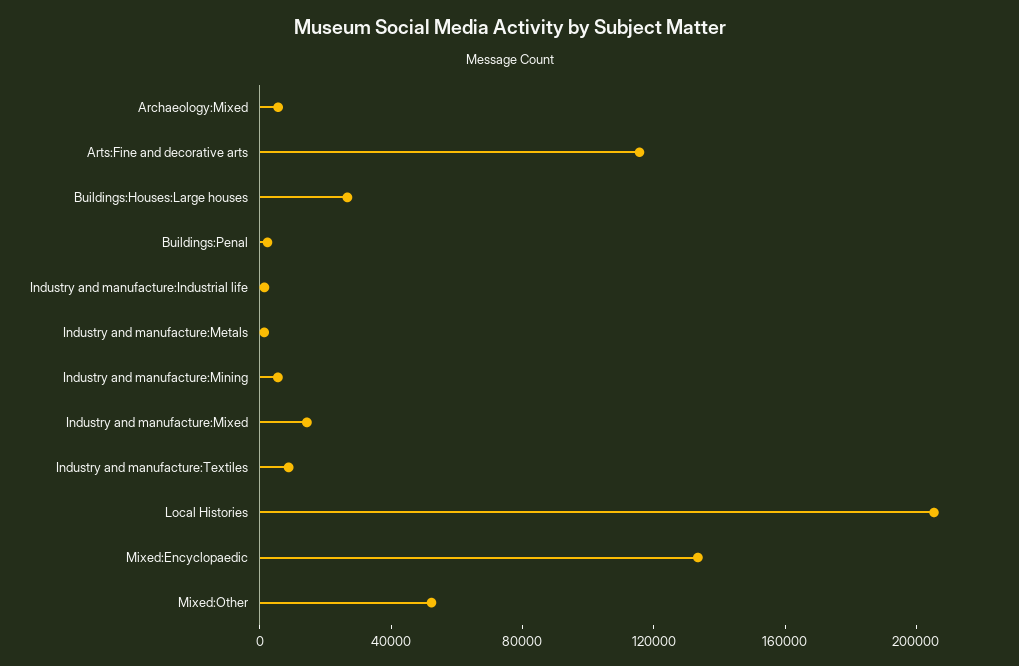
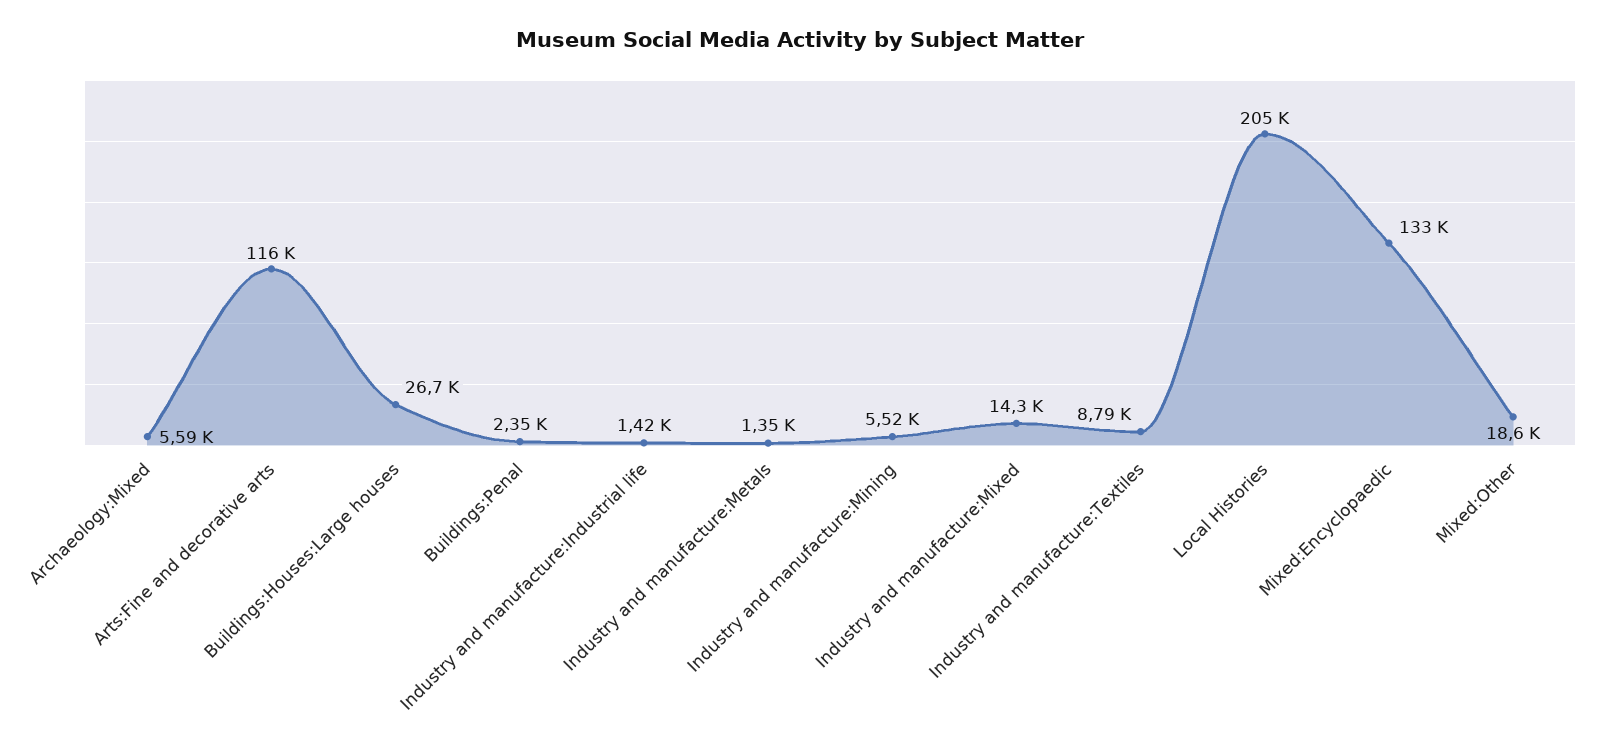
Mixed:Other: 50000 -> 18600

